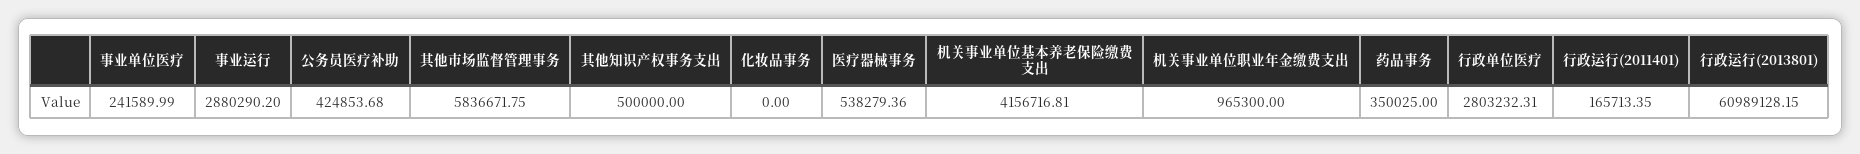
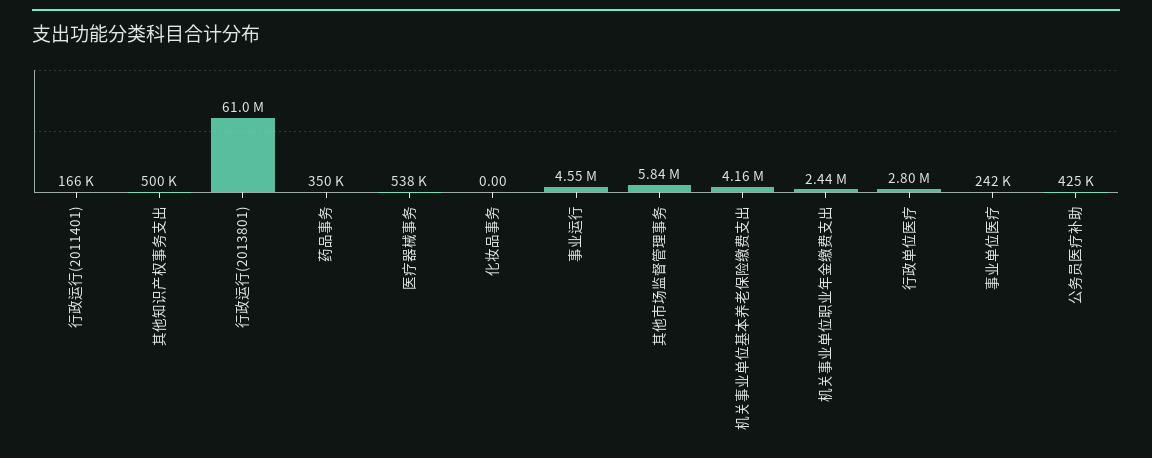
事业运行: 2880290.2 -> 4550000
机关事业单位职业年金缴费支出: 965300 -> 2440000

